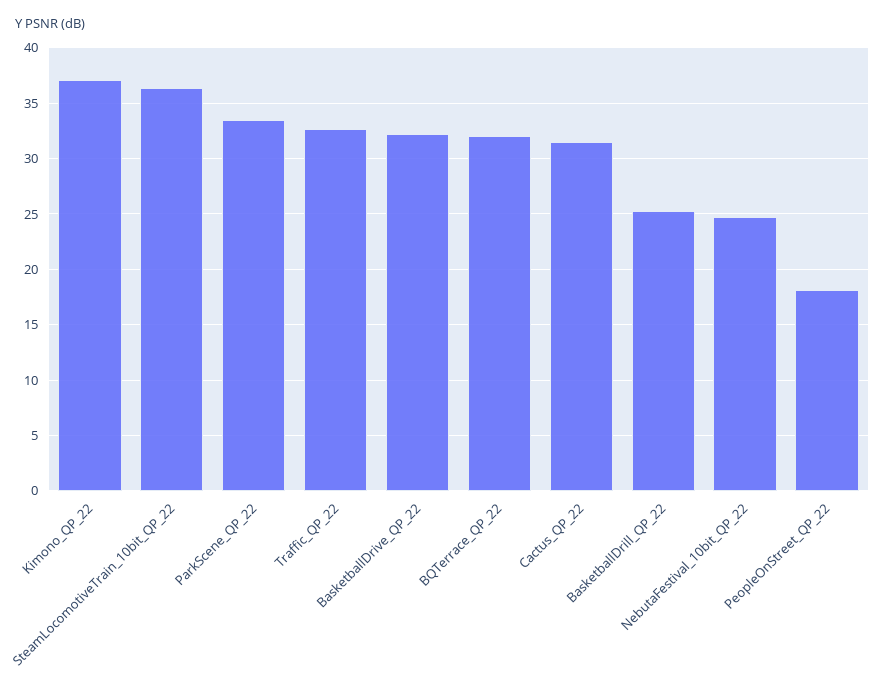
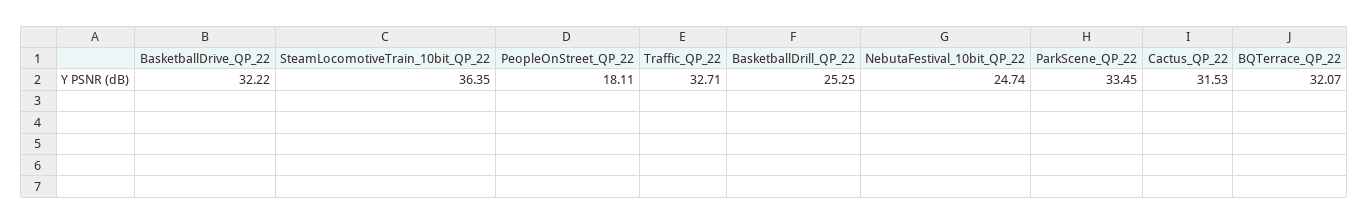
Kimono_QP_22: 37 -> none

